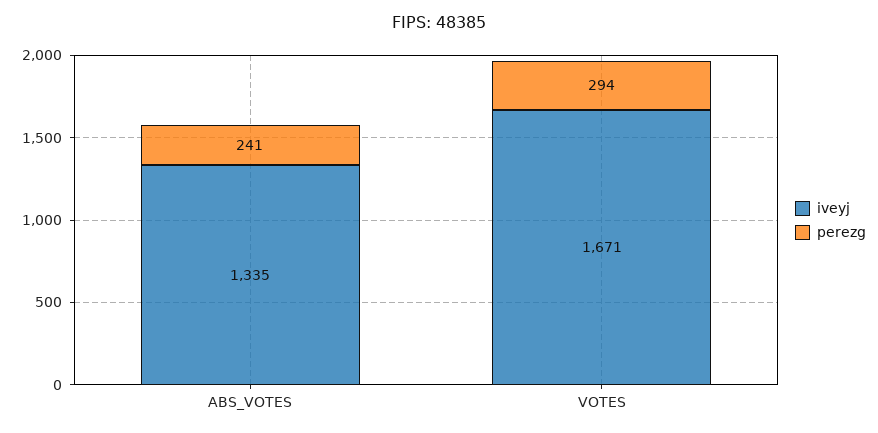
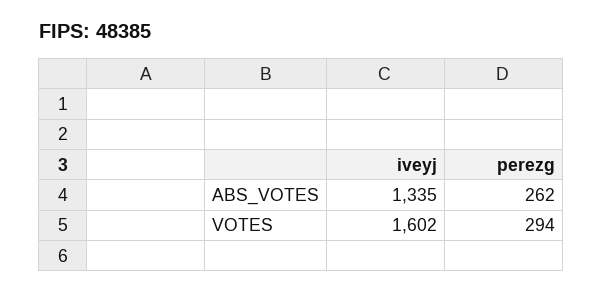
perezg, ABS_VOTES: 241 -> 262
iveyj, VOTES: 1671 -> 1602

